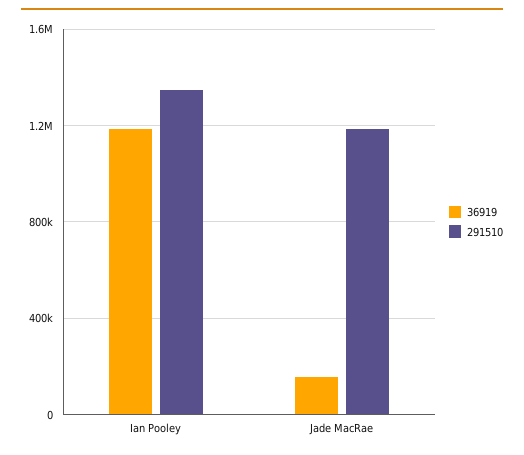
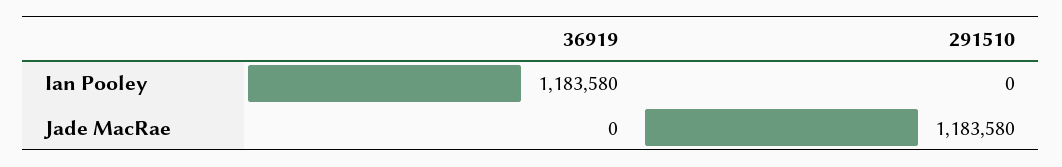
291510, Ian Pooley: 1350000 -> 0
36919, Jade MacRae: 150000 -> 0

